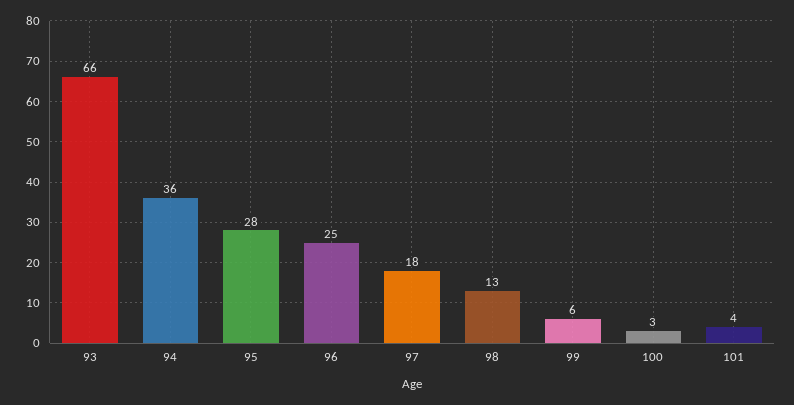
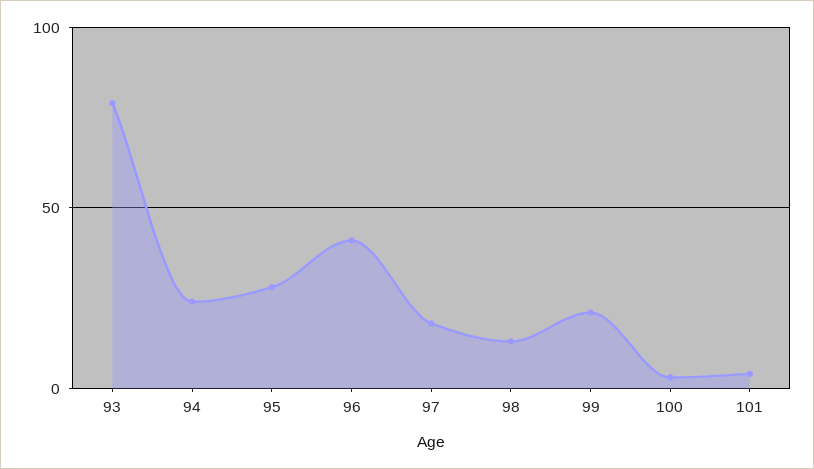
93: 66 -> 80
94: 36 -> 25
96: 25 -> 40
99: 6 -> 20

